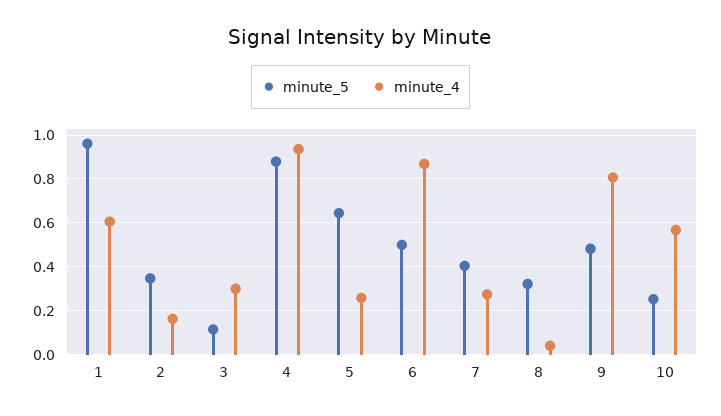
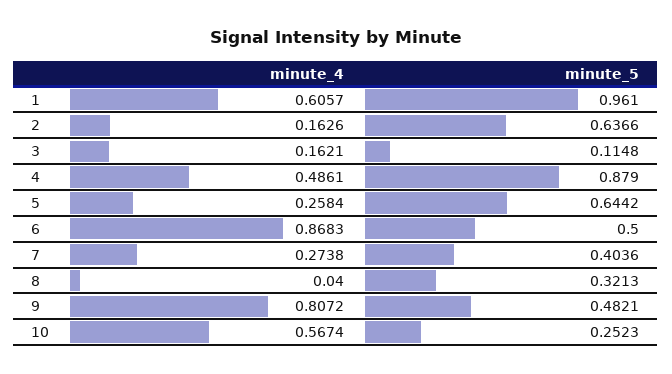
minute_5, 2: 0.35 -> 0.6366
minute_4, 3: 0.3 -> 0.1621
minute_4, 4: 0.95 -> 0.4861

